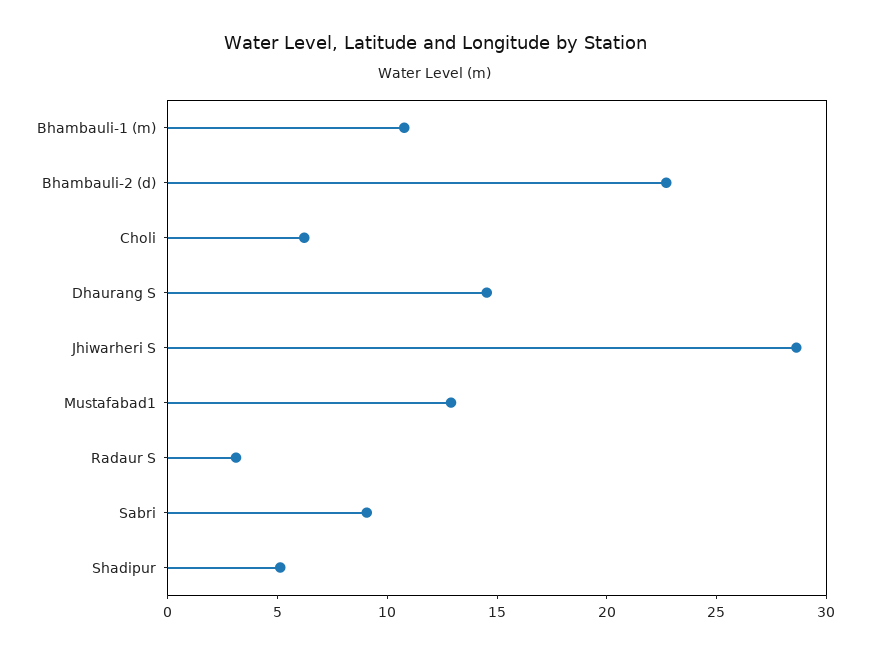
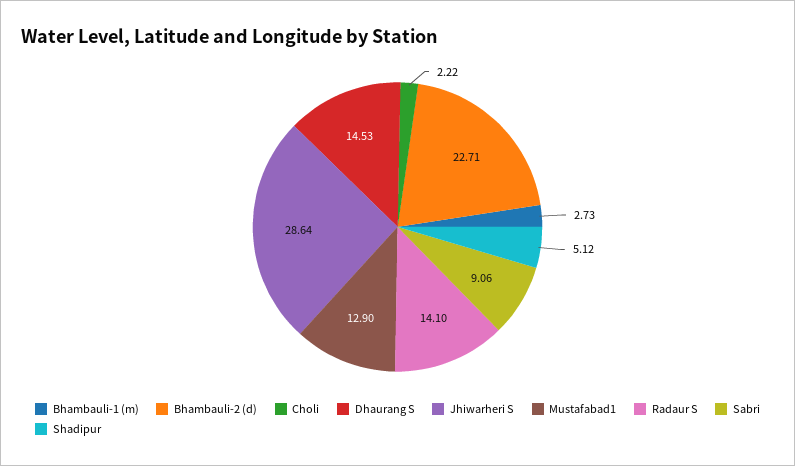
Bhambauli-1 (m): 11 -> 2.73
Choli: 6 -> 2.22
Radaur S: 3 -> 14.1

